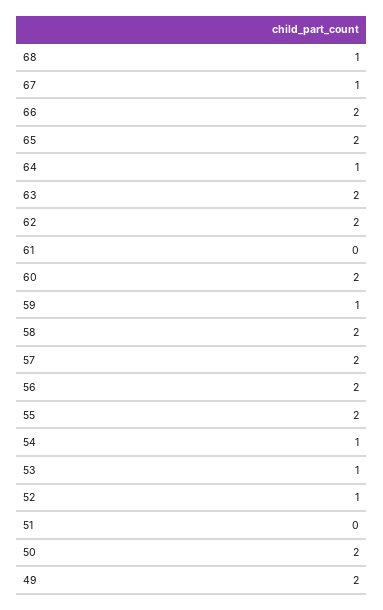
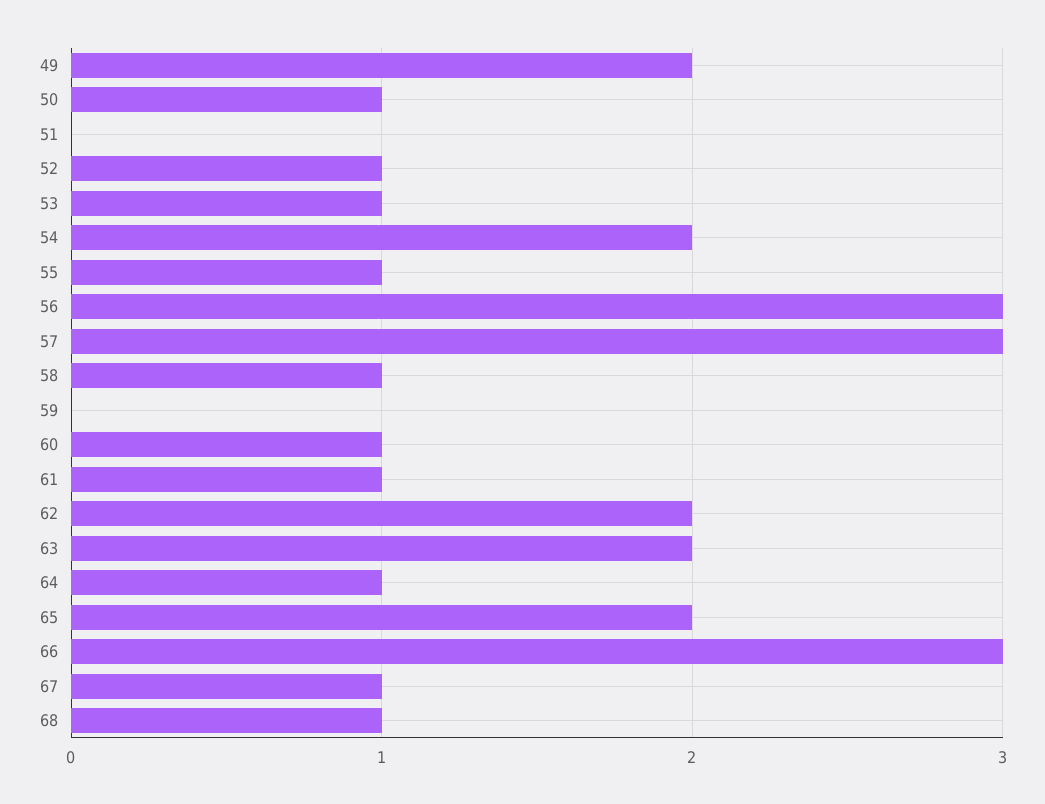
66: 2 -> 3
61: 0 -> 1
60: 2 -> 1
59: 1 -> 0
58: 2 -> 1
57: 2 -> 3
56: 2 -> 3
55: 2 -> 1
54: 1 -> 2
50: 2 -> 1

